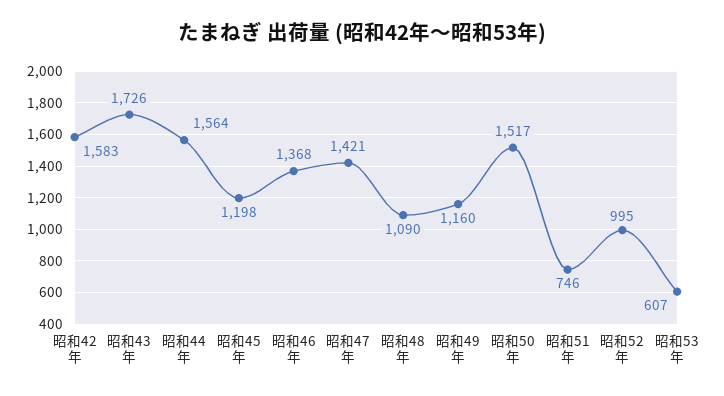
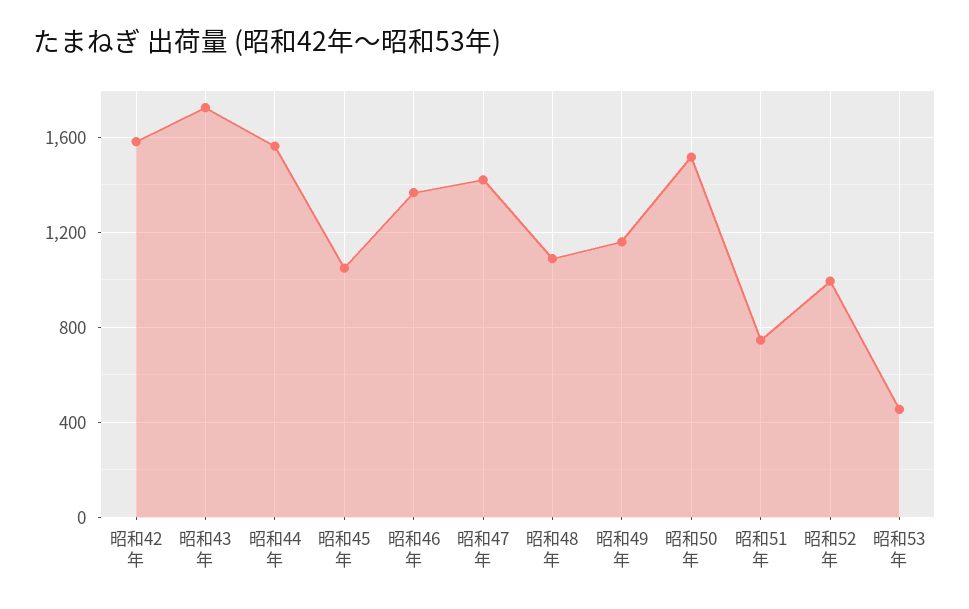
昭和45年: 1198 -> 1050
昭和53年: 607 -> 450

